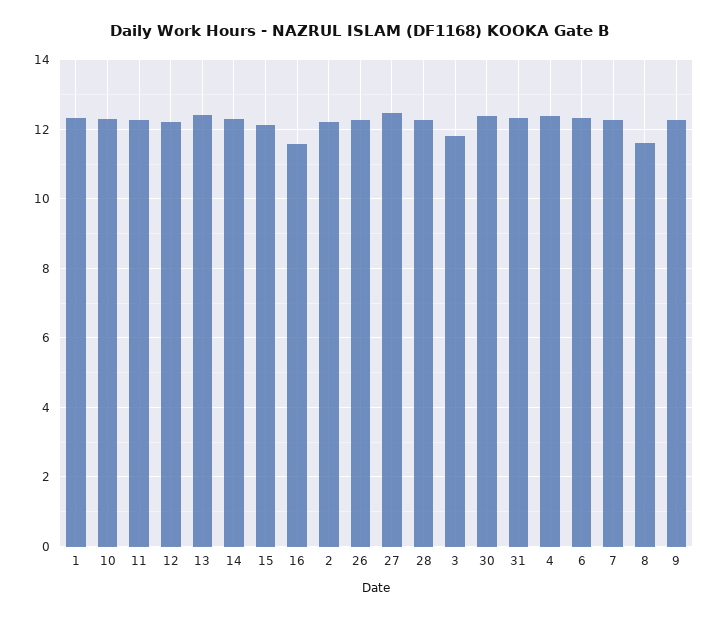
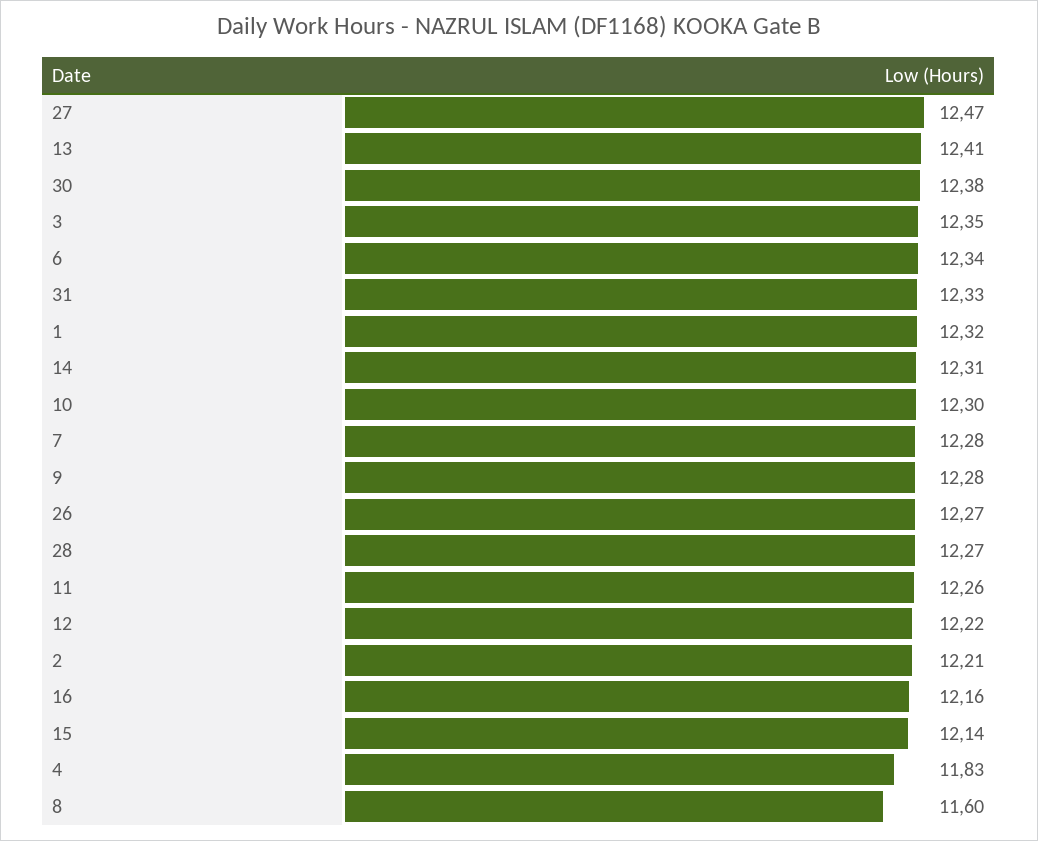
16: 11.6 -> 12.16
3: 11.8 -> 12.35
4: 12.4 -> 11.83

